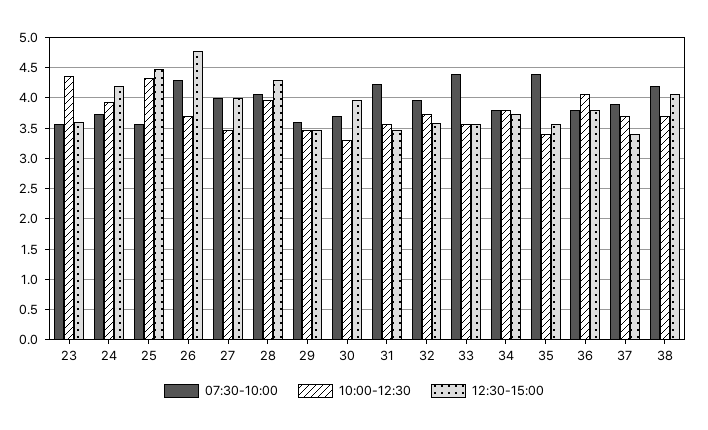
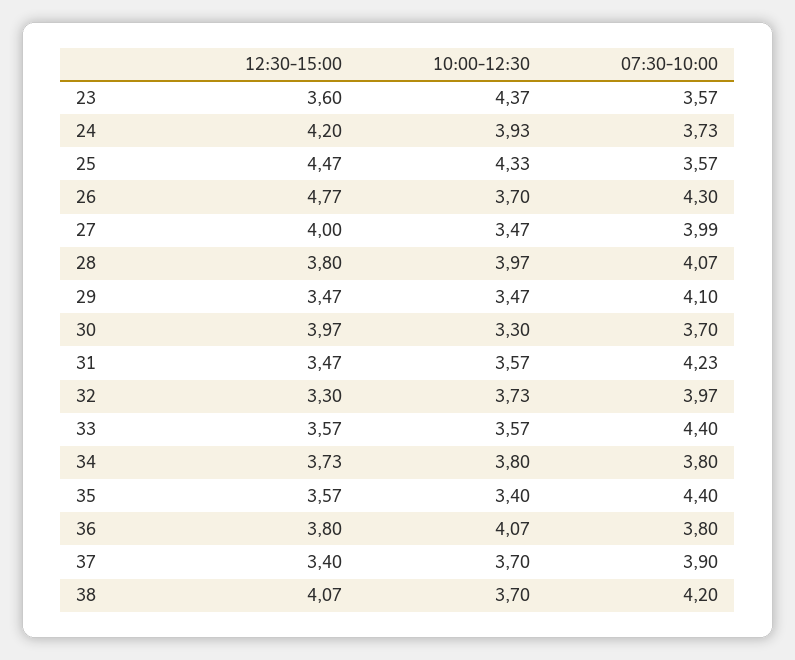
12:30-15:00, 28: 4.3 -> 3.8
07:30-10:00, 29: 3.6 -> 4.1
12:30-15:00, 32: 3.6 -> 3.3

